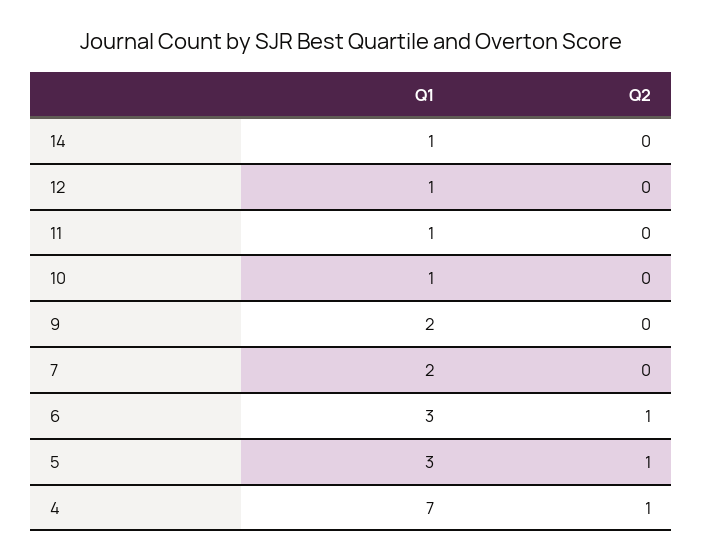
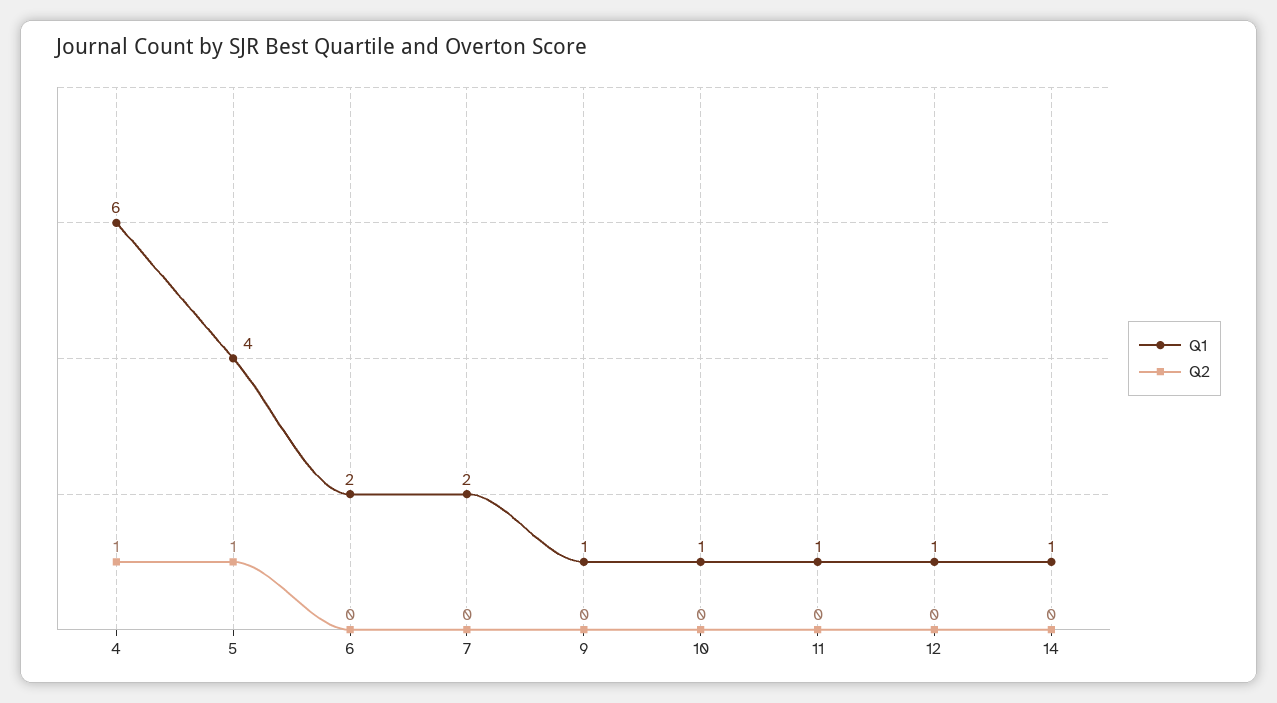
Q1, 9: 2 -> 1
Q1, 6: 3 -> 2
Q2, 6: 1 -> 0
Q1, 5: 3 -> 4
Q1, 4: 7 -> 6

